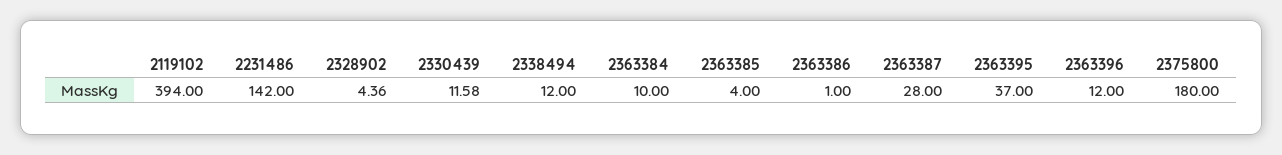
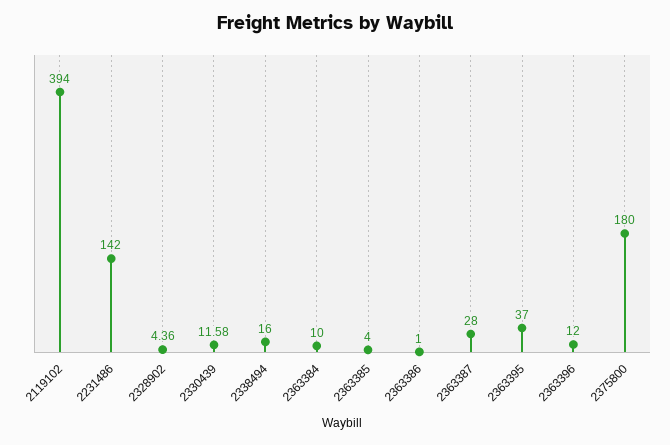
2338494: 12 -> 16

